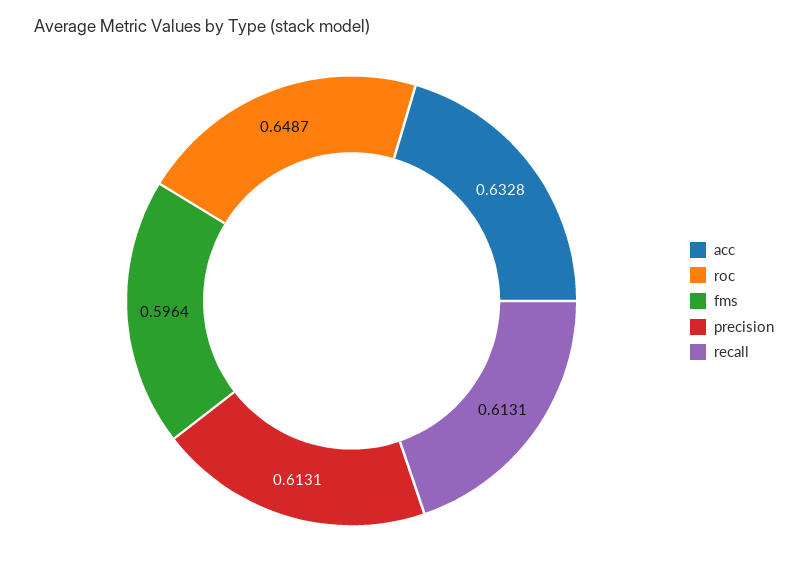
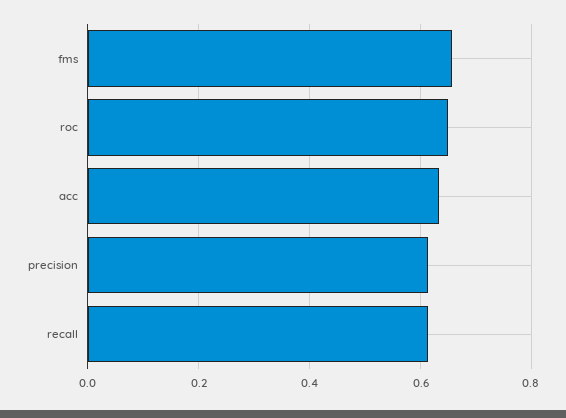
fms: 0.5964 -> 0.66

